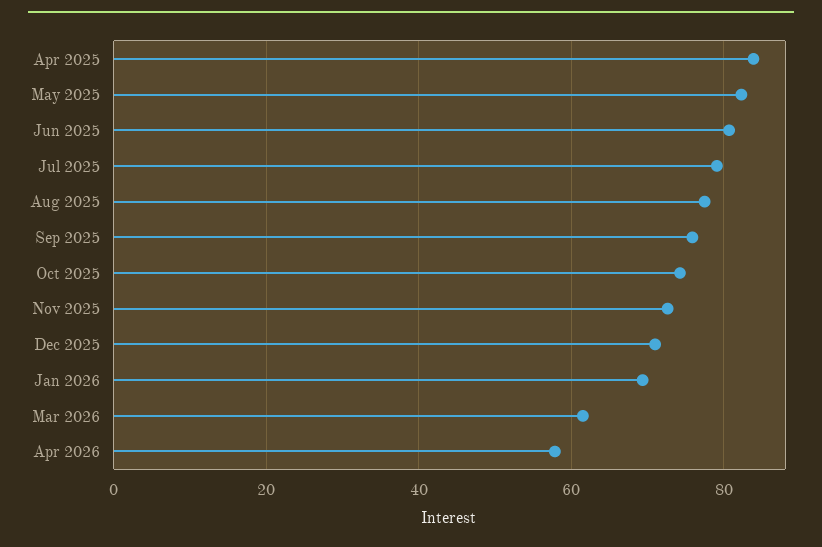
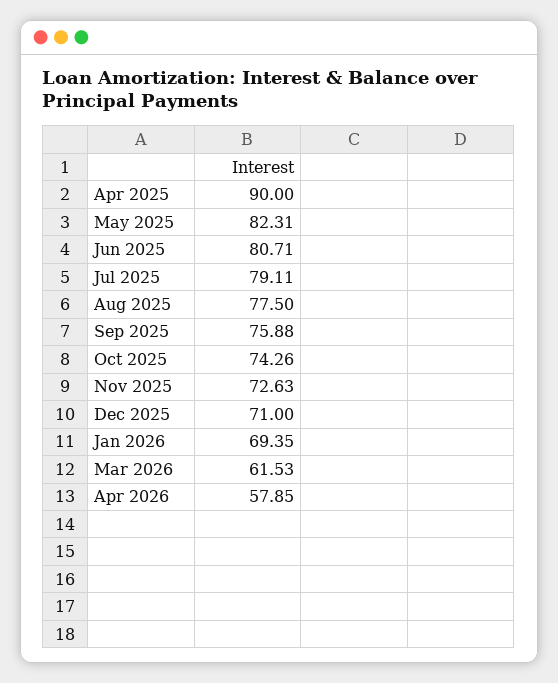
Apr 2025: 84 -> 90

